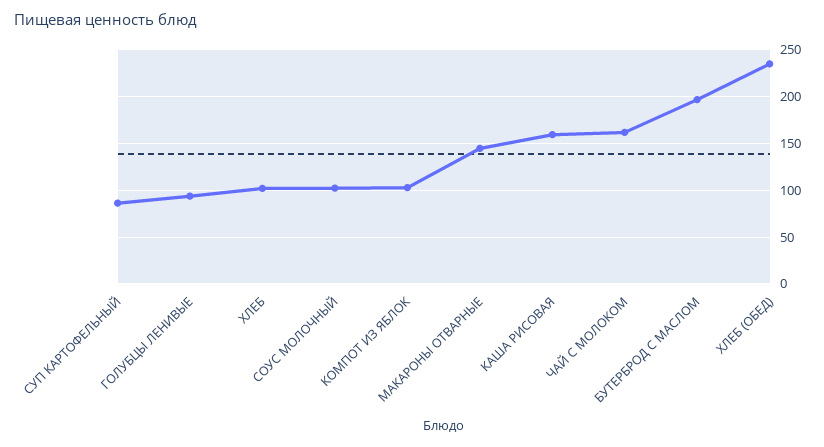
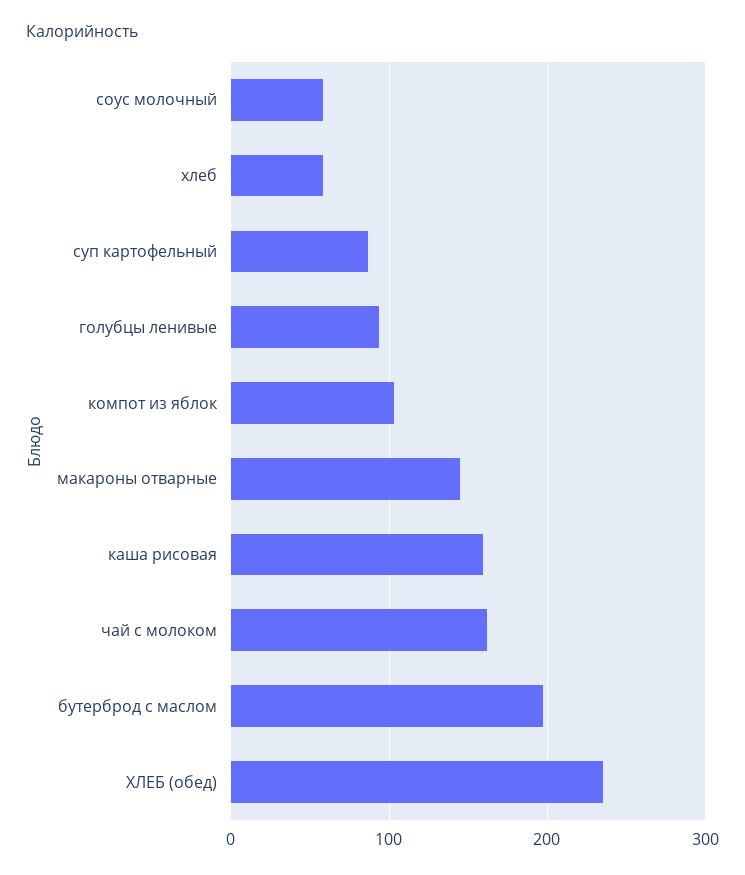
ХЛЕБ: 100 -> 60
СОУС МОЛОЧНЫЙ: 100 -> 60

